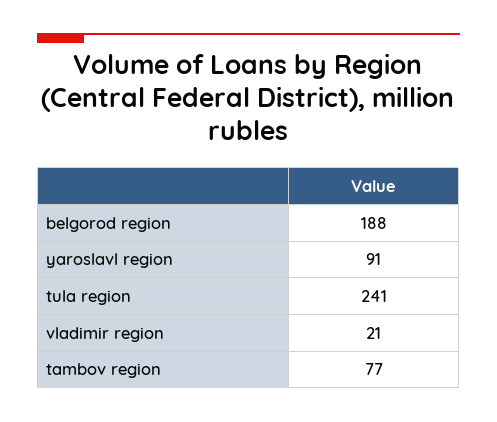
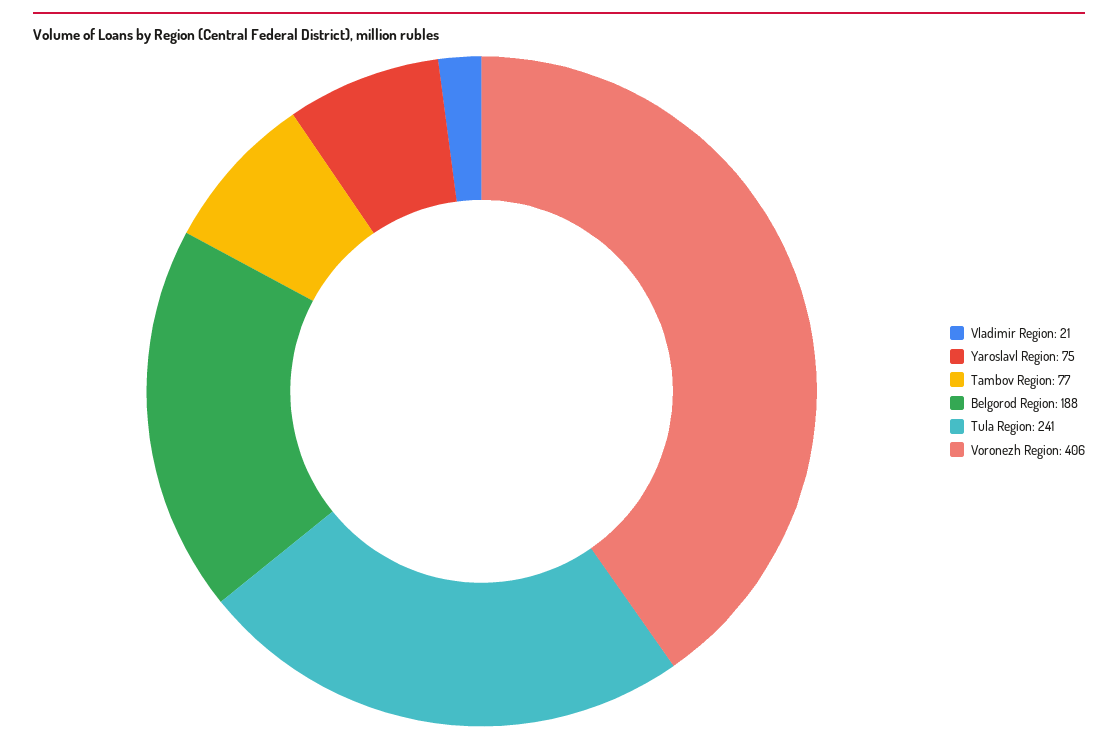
yaroslavl region: 91 -> 75
Voronezh Region: none -> 406

